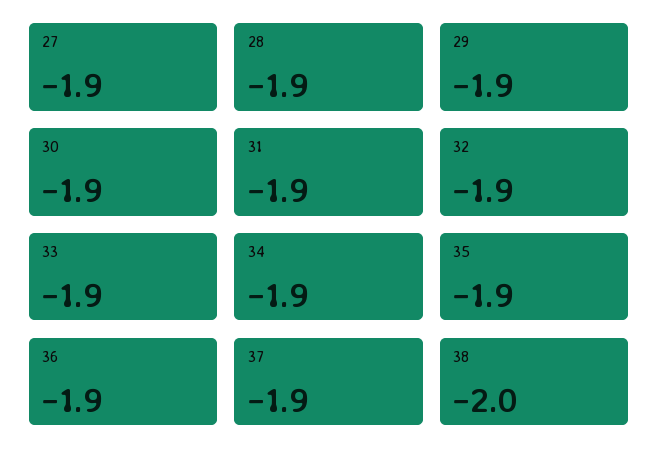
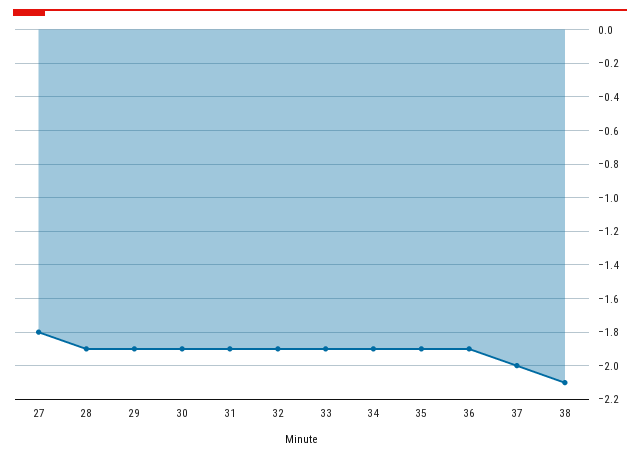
27: -1.9 -> -1.8
37: -1.9 -> -2
38: -2 -> -2.1

